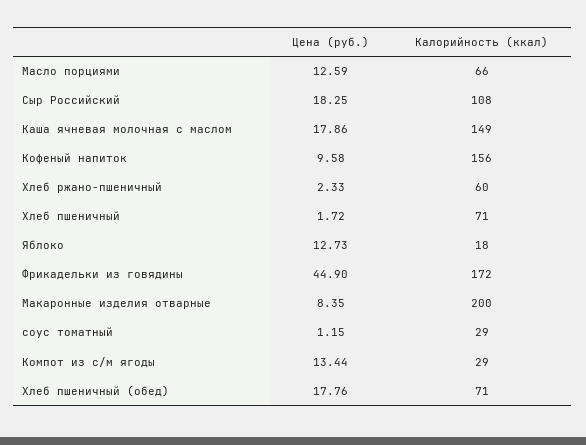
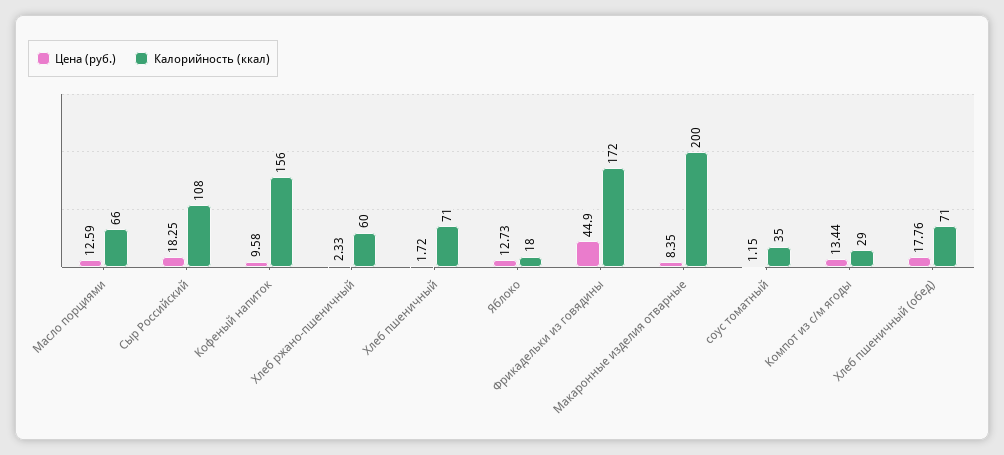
Цена (руб.), Каша ячневая молочная с маслом: 17.86 -> none
Калорийность (ккал), Каша ячневая молочная с маслом: 149 -> none
Калорийность (ккал), соус томатный: 29 -> 35

